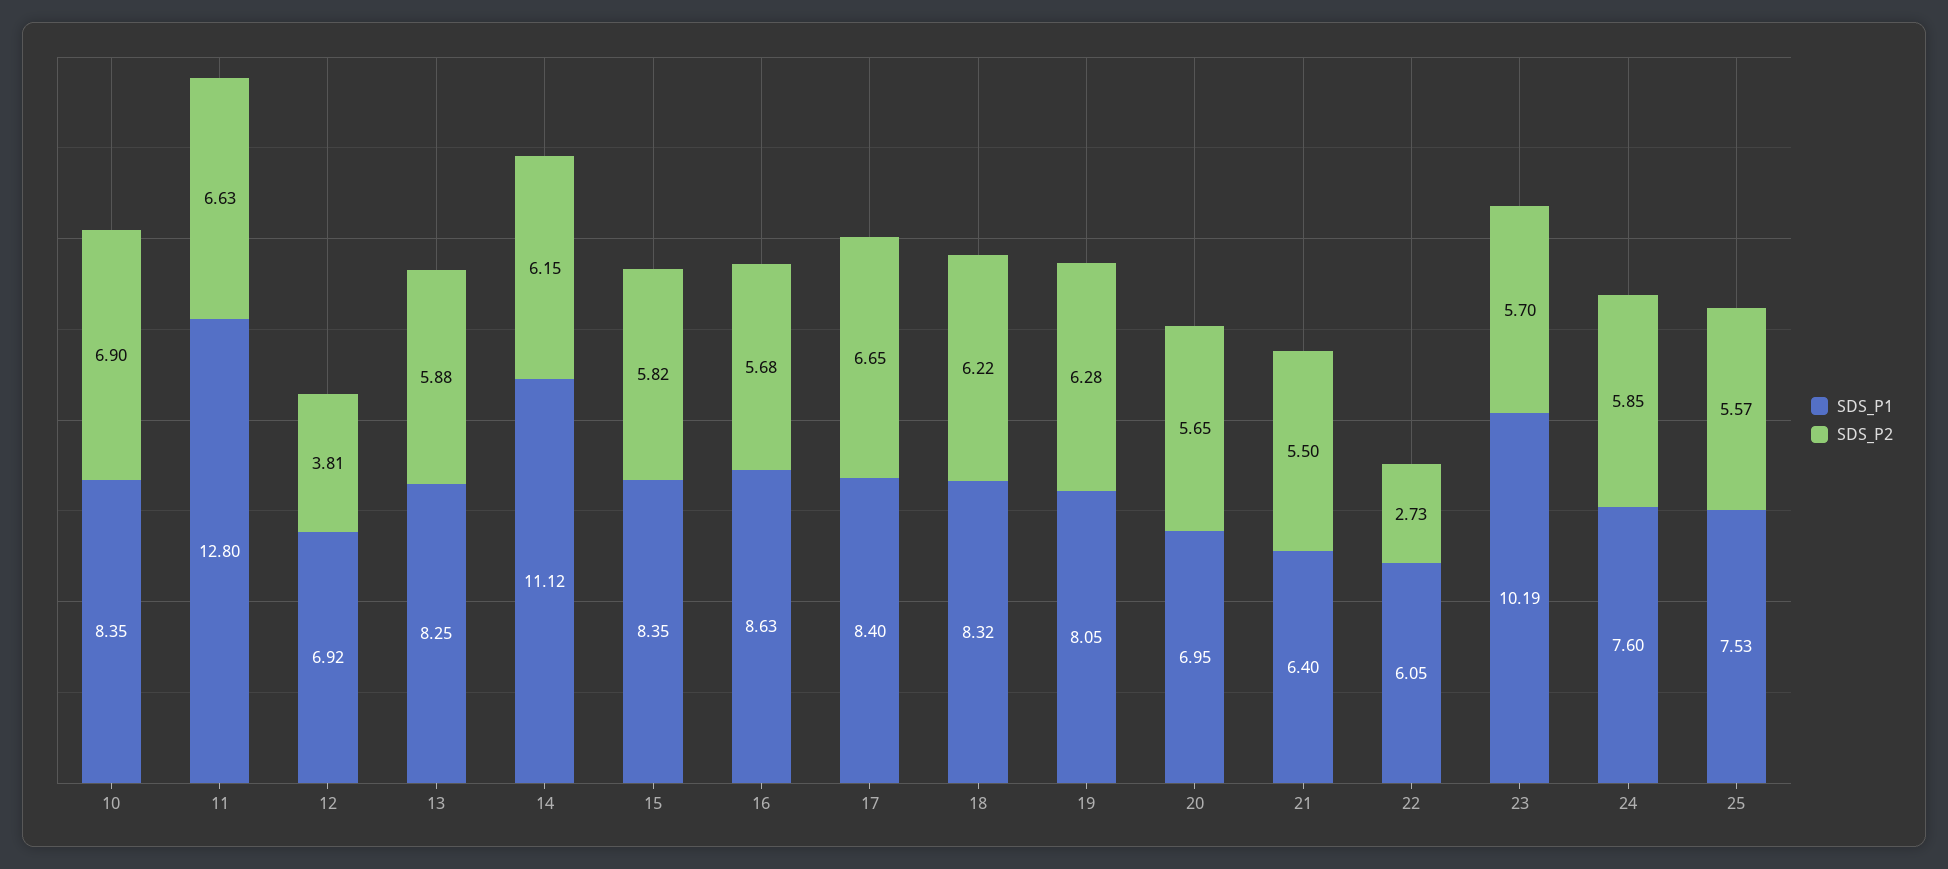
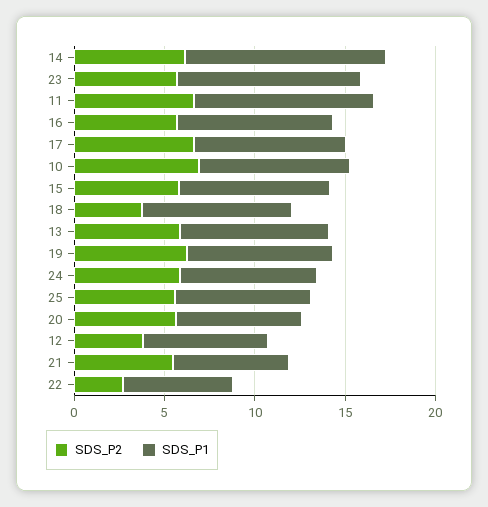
SDS_P1, 11: 12.8 -> 10
SDS_P2, 18: 6.22 -> 4

